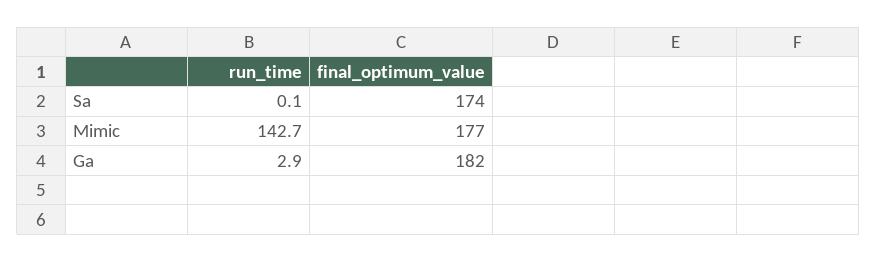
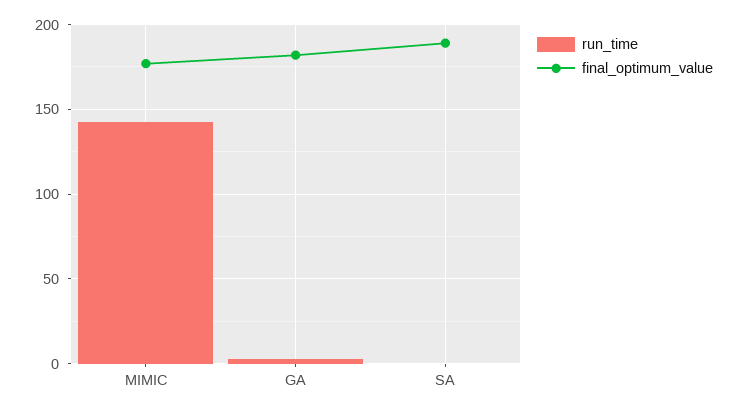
final_optimum_value, Sa: 174 -> 190

